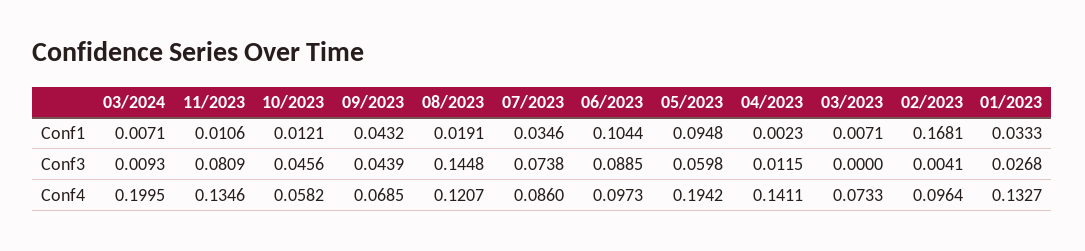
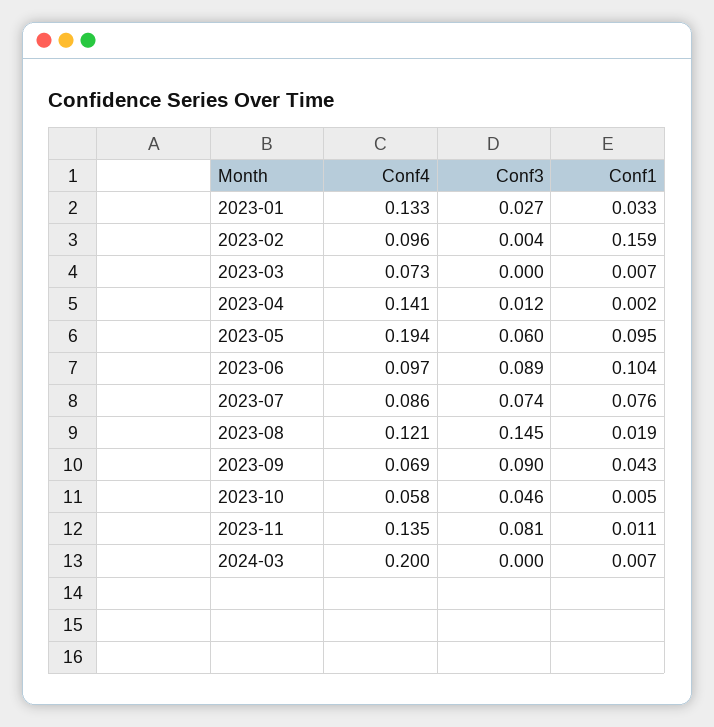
10/2023, Conf1: 0.0121 -> 0.005
07/2023, Conf1: 0.0346 -> 0.076
02/2023, Conf1: 0.1681 -> 0.159
03/2024, Conf3: 0.0093 -> 0
09/2023, Conf3: 0.0439 -> 0.09

